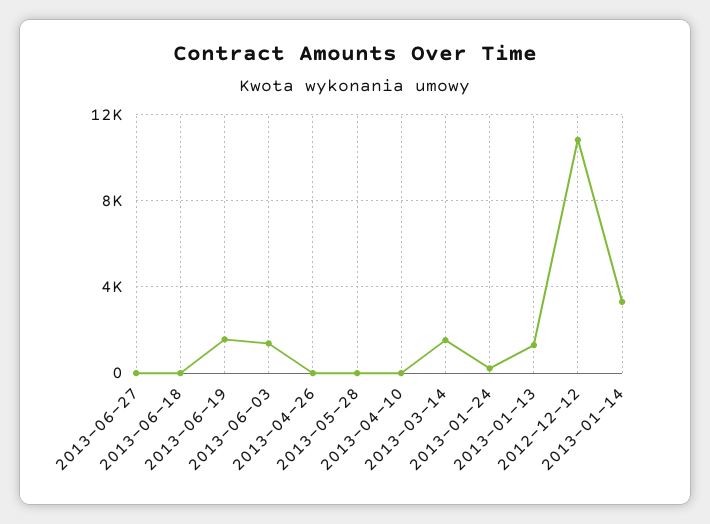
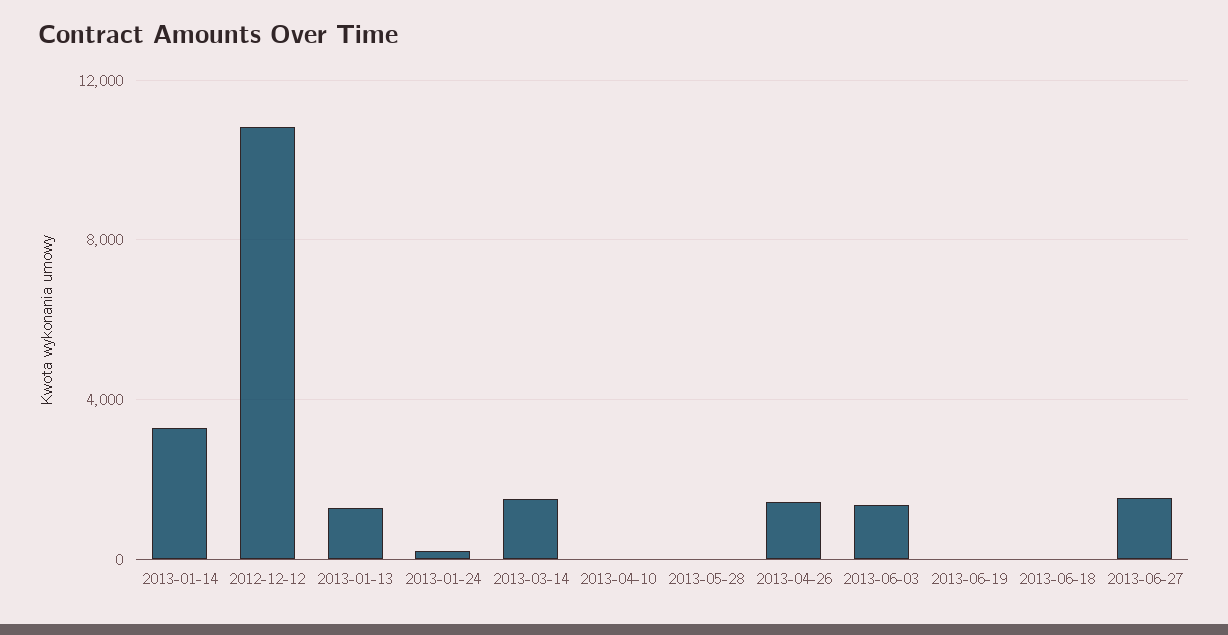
2013-06-27: 0 -> 1500
2013-06-19: 1500 -> 0
2013-04-26: 0 -> 1500

